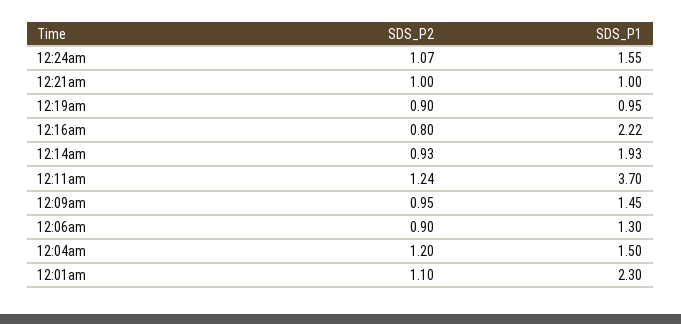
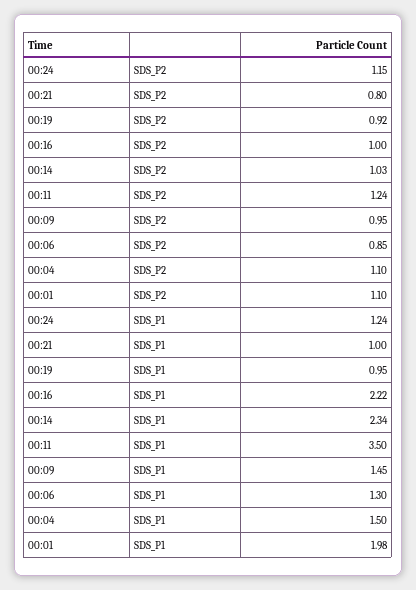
SDS_P2, 12:24am: 1.07 -> 1.15
SDS_P1, 12:24am: 1.55 -> 1.24
SDS_P2, 12:21am: 1 -> 0.8
SDS_P2, 12:19am: 0.9 -> 0.92
SDS_P2, 12:16am: 0.8 -> 1
SDS_P2, 12:14am: 0.93 -> 1.03
SDS_P1, 12:14am: 1.93 -> 2.34
SDS_P1, 12:11am: 3.7 -> 3.5
SDS_P2, 12:06am: 0.9 -> 0.85
SDS_P2, 12:04am: 1.2 -> 1.1
SDS_P1, 12:01am: 2.3 -> 1.98

